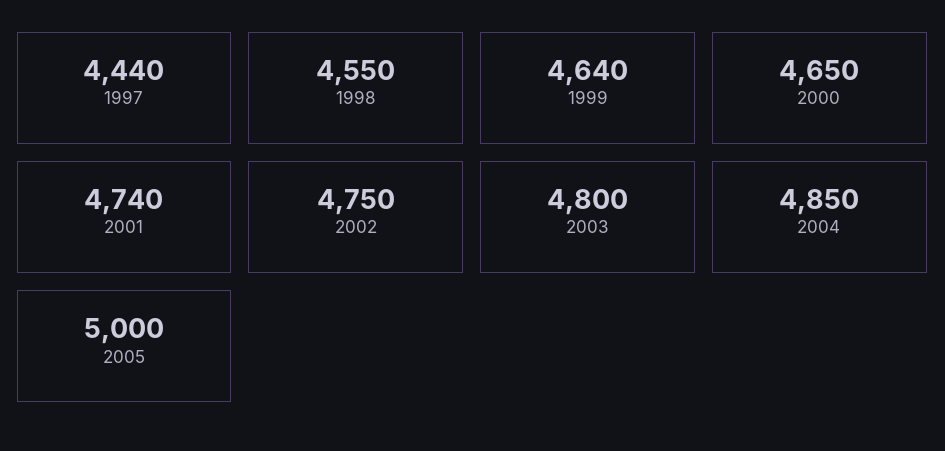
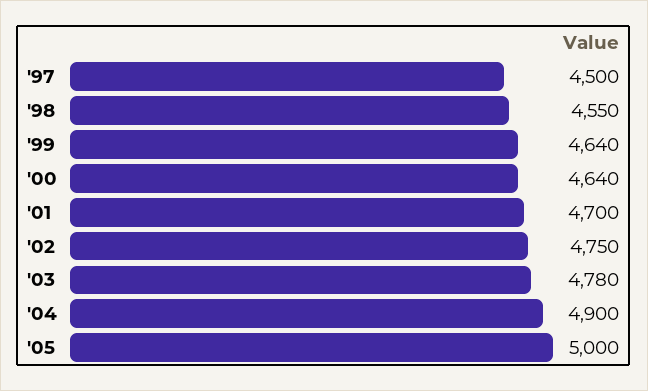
1997: 4440 -> 4500
2000: 4650 -> 4640
2001: 4740 -> 4700
2003: 4800 -> 4780
2004: 4850 -> 4900

